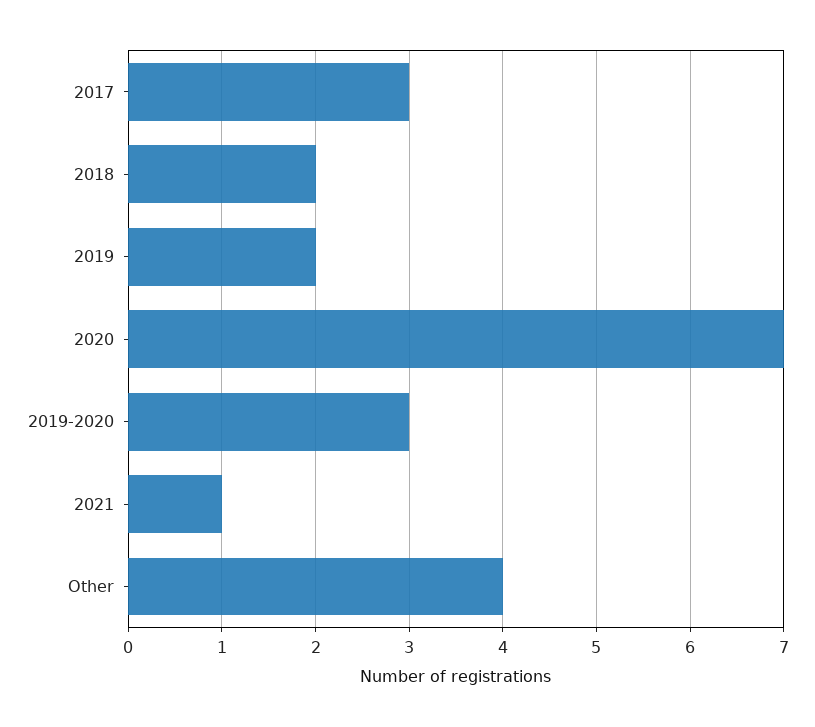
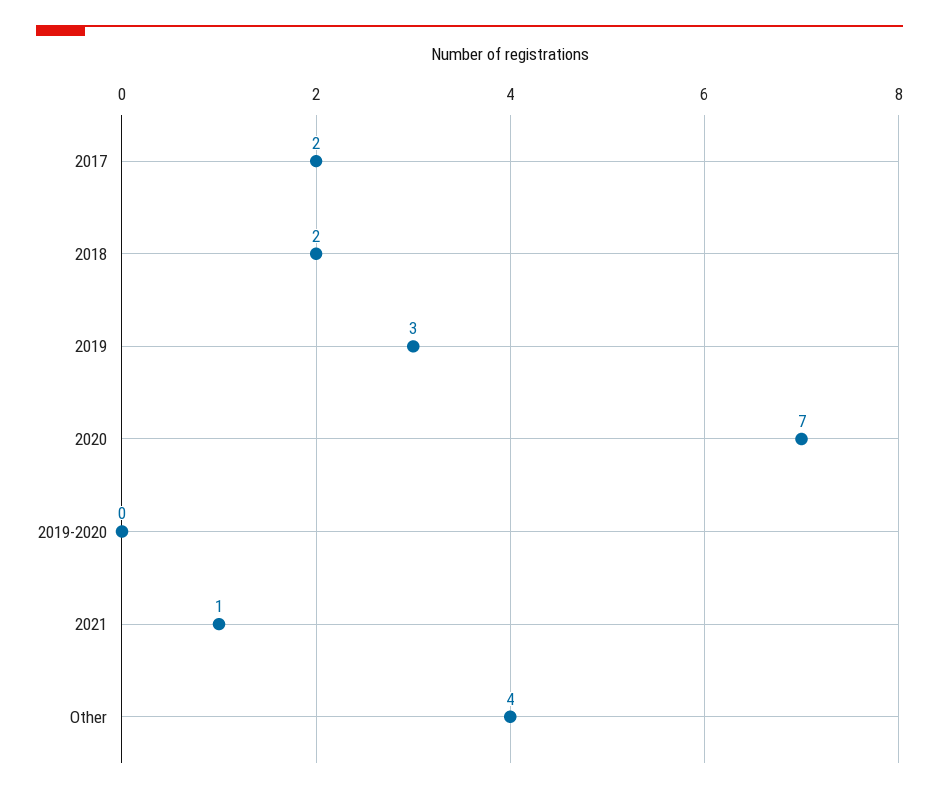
2017: 3 -> 2
2019: 2 -> 3
2019-2020: 3 -> 0

